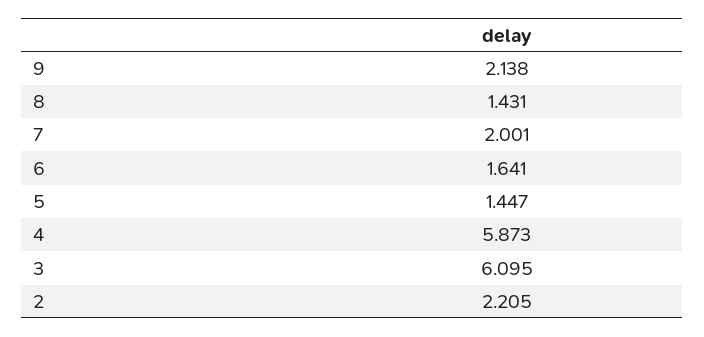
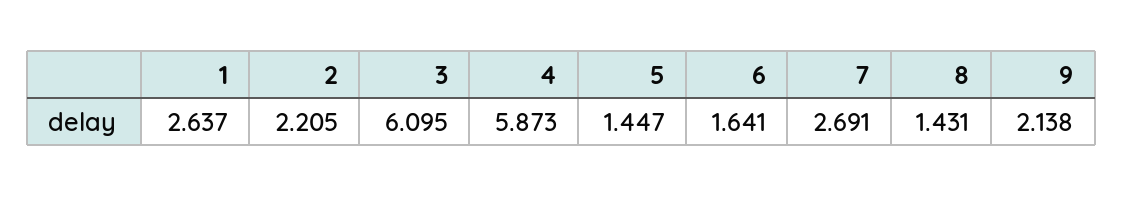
7: 2.001 -> 2.691
1: none -> 2.637

